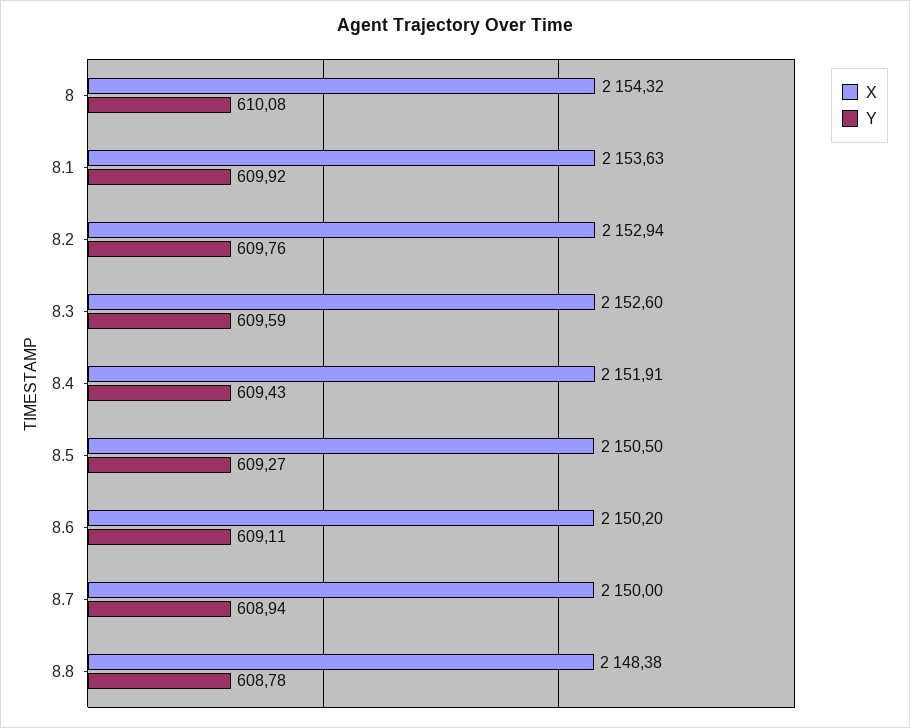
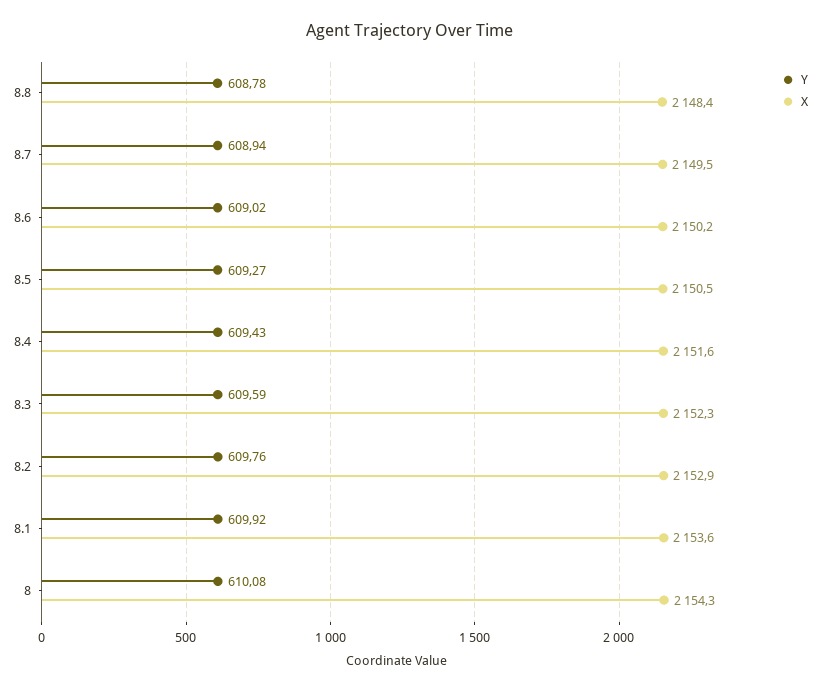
X, 8.3: 2152.6 -> 2152.3
X, 8.4: 2151.91 -> 2151.6
Y, 8.6: 609.11 -> 609.02
X, 8.7: 2150 -> 2149.5

